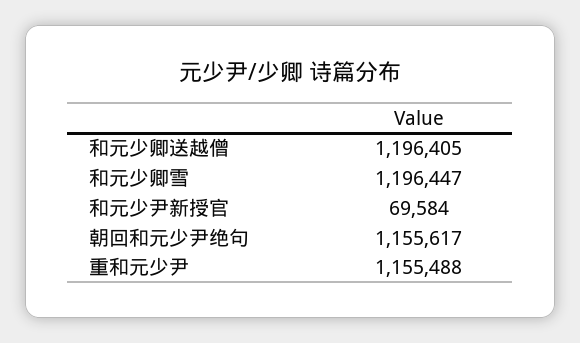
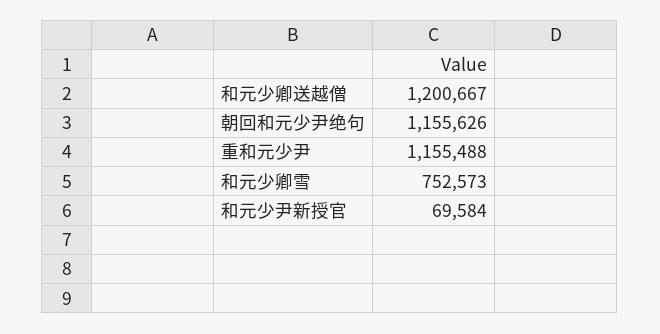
和元少卿送越僧: 1196405 -> 1200667
和元少卿雪: 1196447 -> 752573
朝回和元少尹绝句: 1155617 -> 1155626

